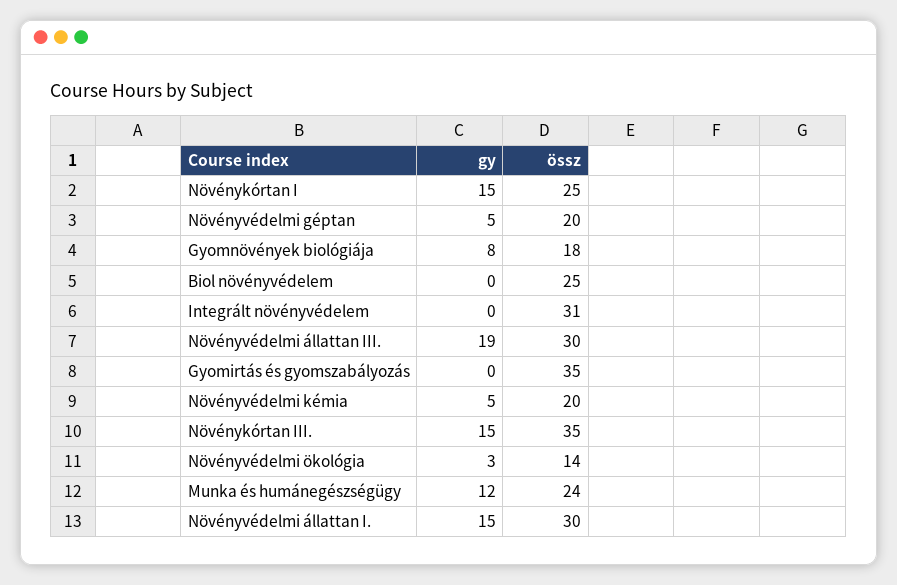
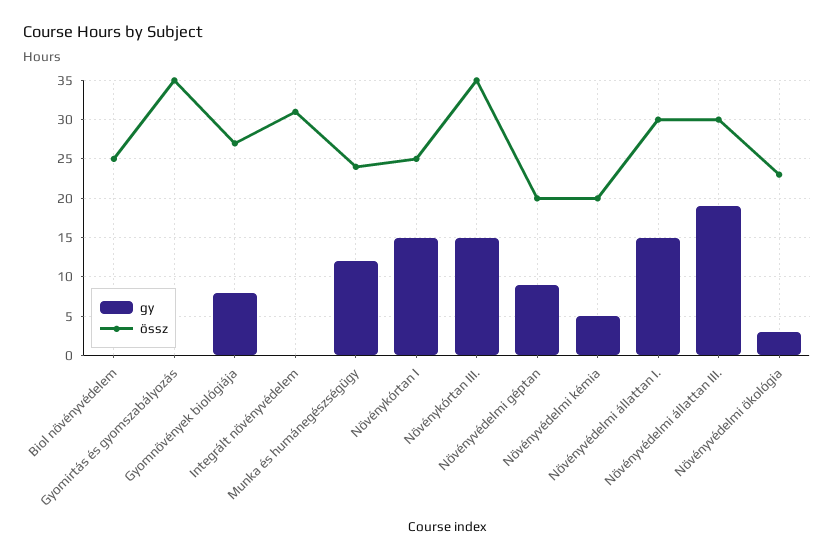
gy, Növényvédelmi géptan: 5 -> 9
össz, Gyomnövények biológiája: 18 -> 27
össz, Növényvédelmi ökológia: 14 -> 23

